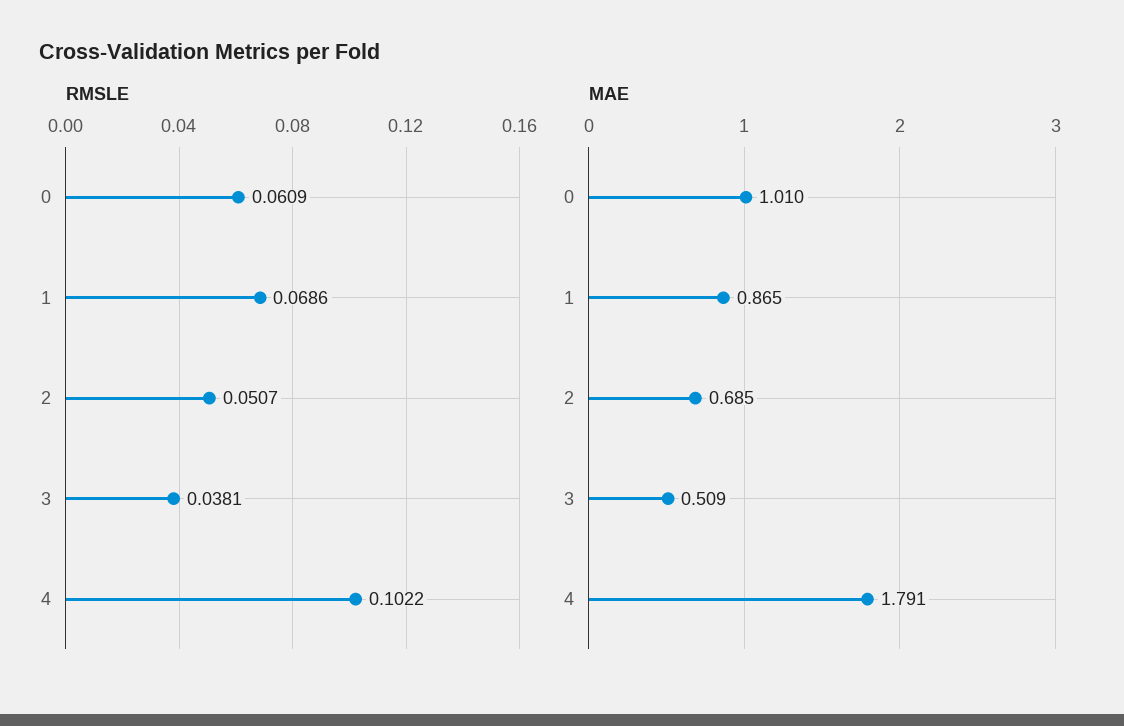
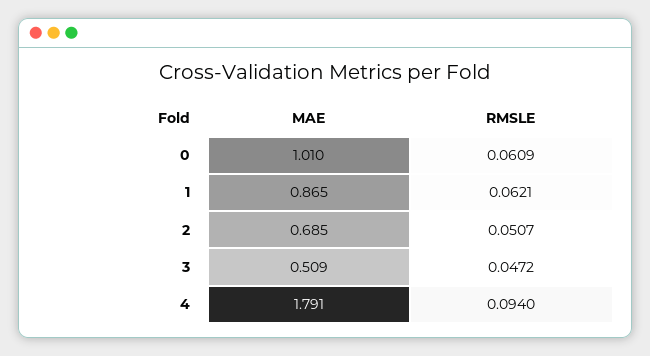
RMSLE, 1: 0.0686 -> 0.0621
RMSLE, 3: 0.0381 -> 0.0472
RMSLE, 4: 0.1022 -> 0.094

